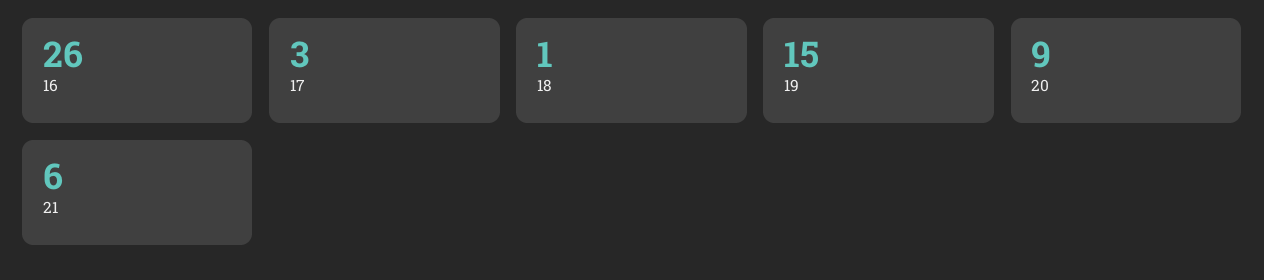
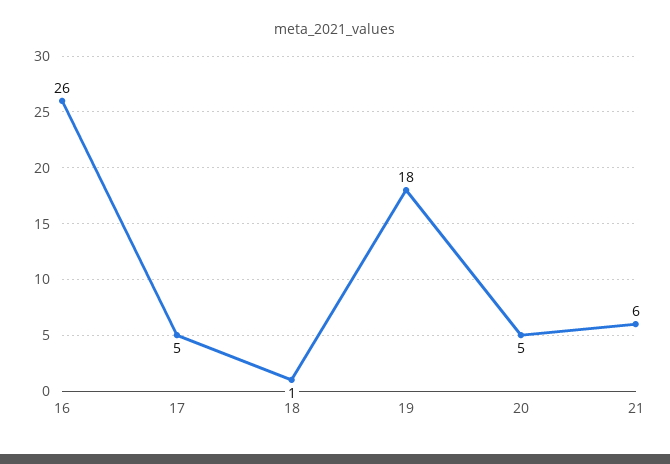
17: 3 -> 5
19: 15 -> 18
20: 9 -> 5

